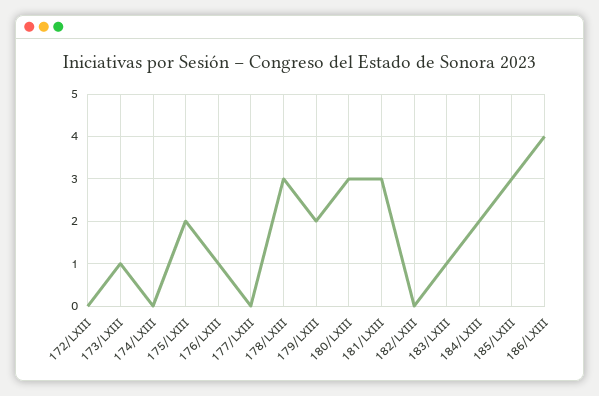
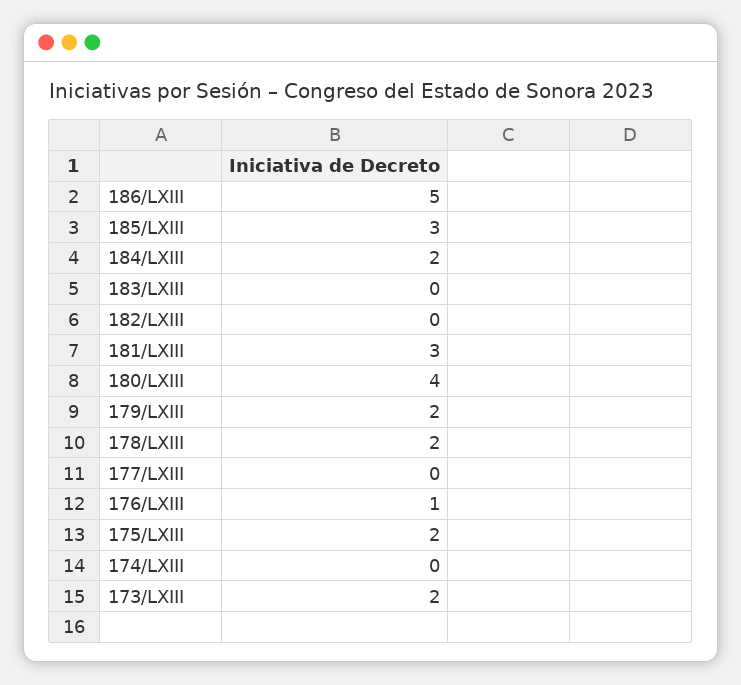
172/LXIII: 0 -> none
173/LXIII: 1 -> 2
178/LXIII: 3 -> 2
180/LXIII: 3 -> 4
183/LXIII: 1 -> 0
186/LXIII: 4 -> 5

